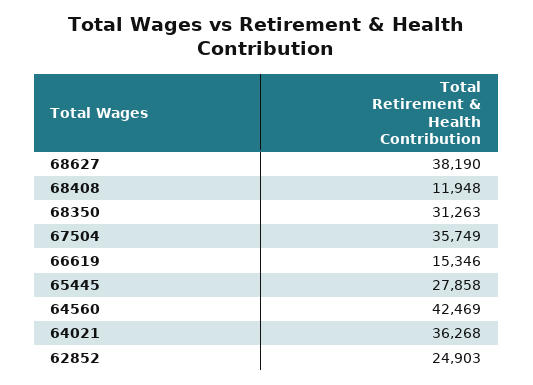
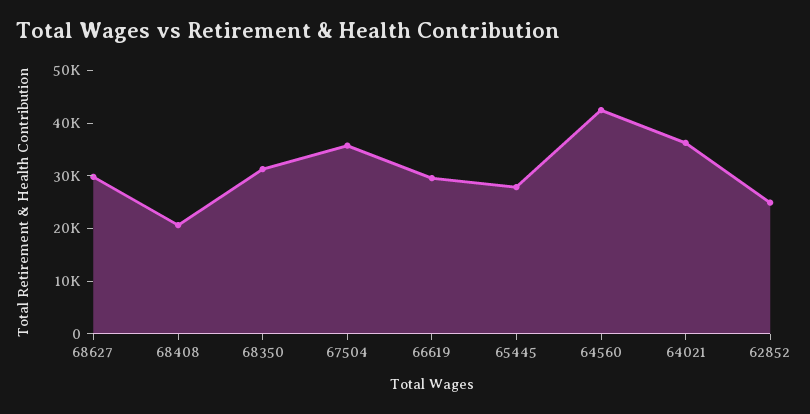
68627: 38190 -> 30000
68408: 11948 -> 20000
66619: 15346 -> 30000

